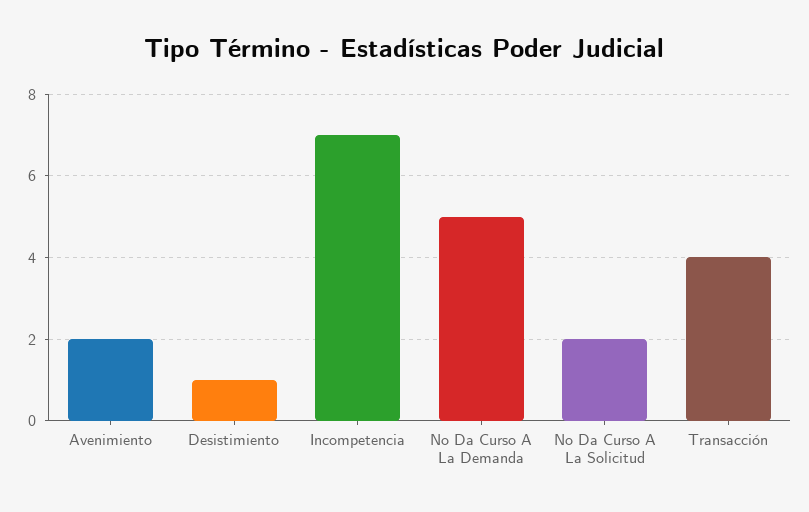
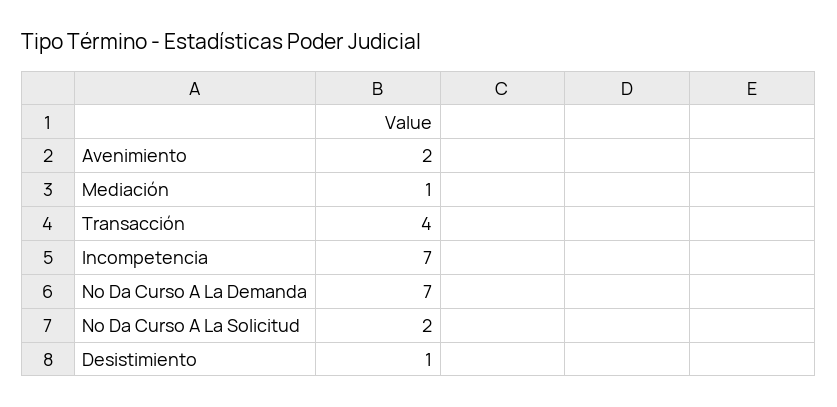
No Da Curso A La Demanda: 5 -> 7
Mediación: none -> 1

